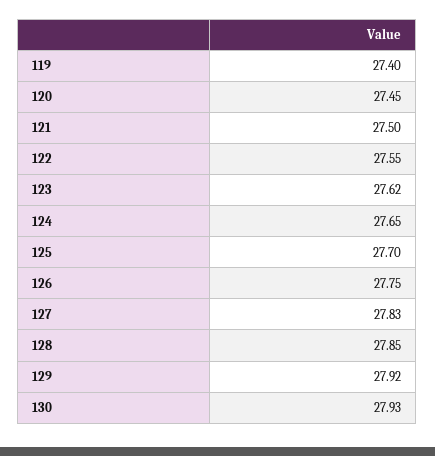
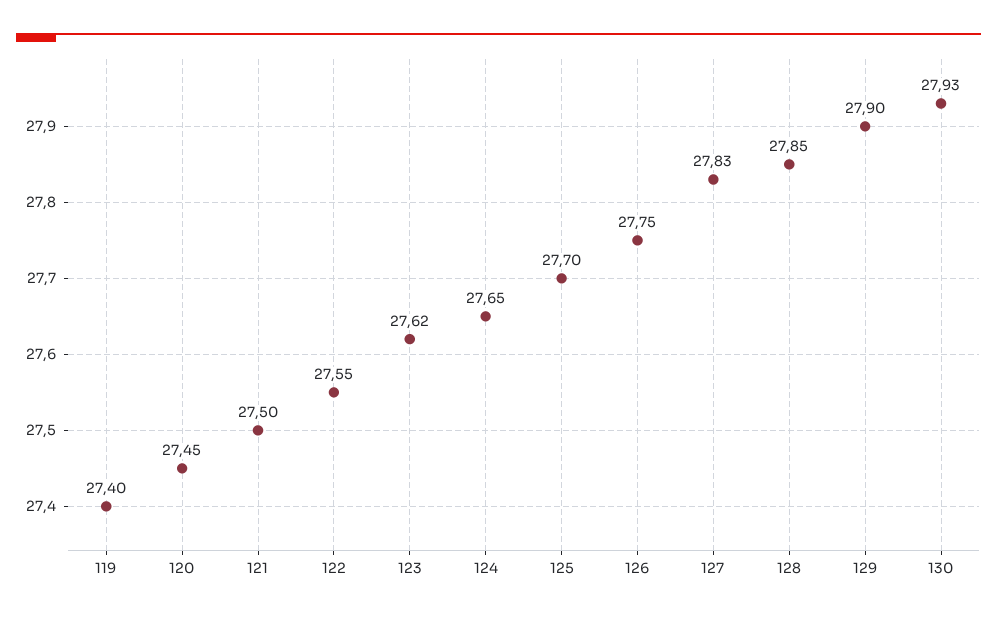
129: 27.92 -> 27.9

